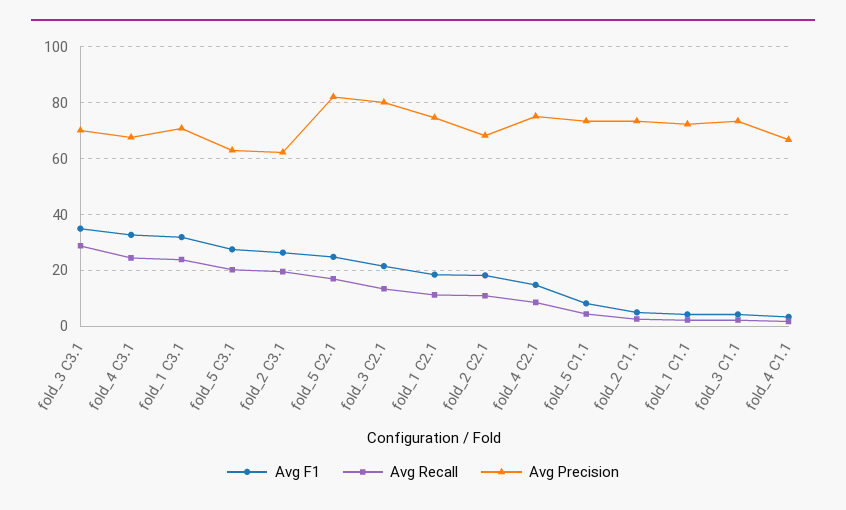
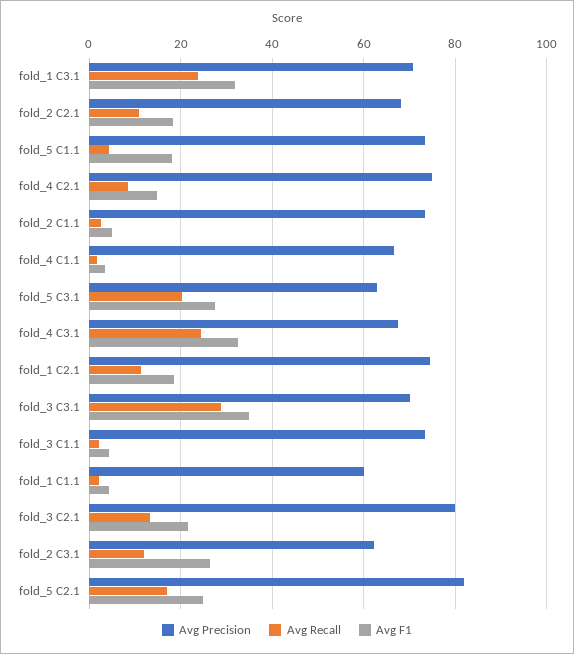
Avg Recall, fold_2 C3.1: 20 -> 12
Avg F1, fold_5 C1.1: 7.5 -> 18
Avg Precision, fold_1 C1.1: 72.5 -> 60

